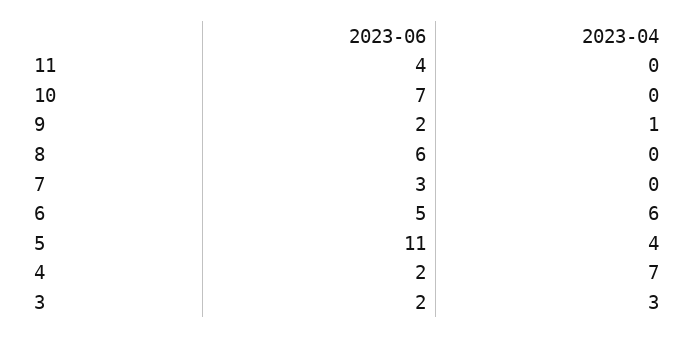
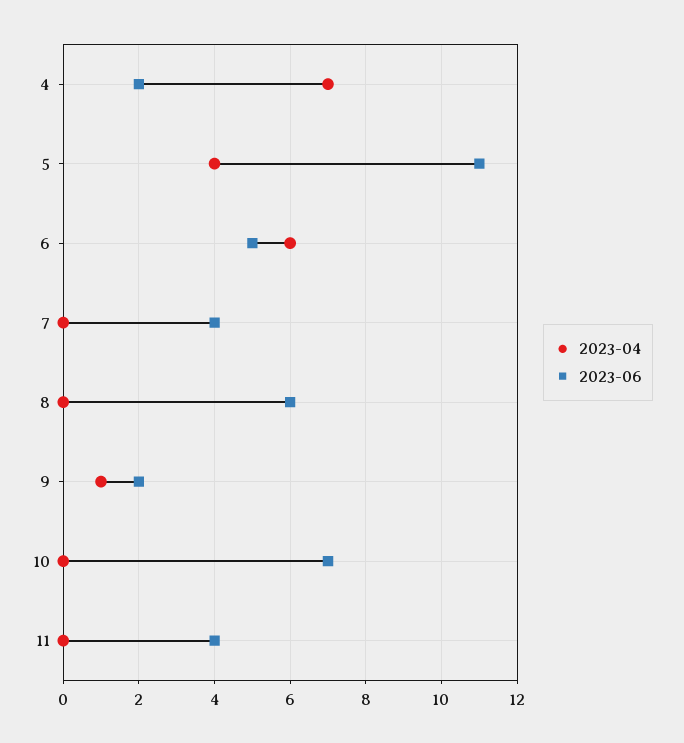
2023-06, 7: 3 -> 4
2023-06, 3: 2 -> none
2023-04, 3: 3 -> none

